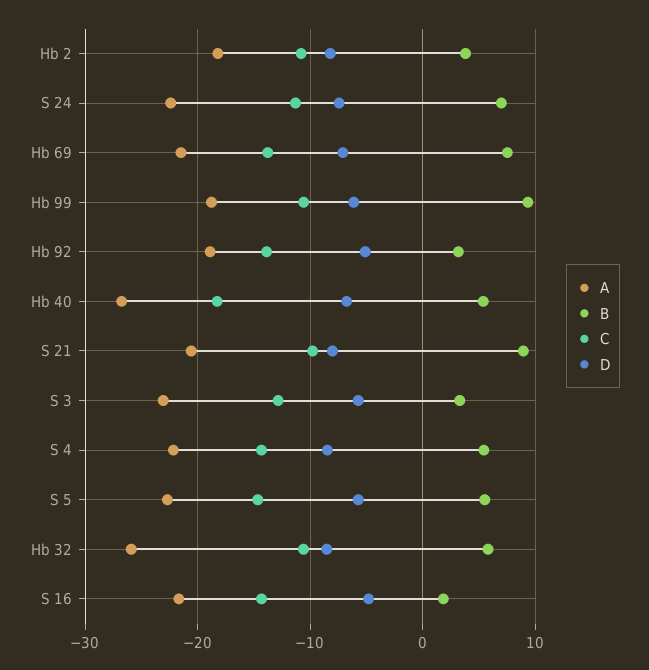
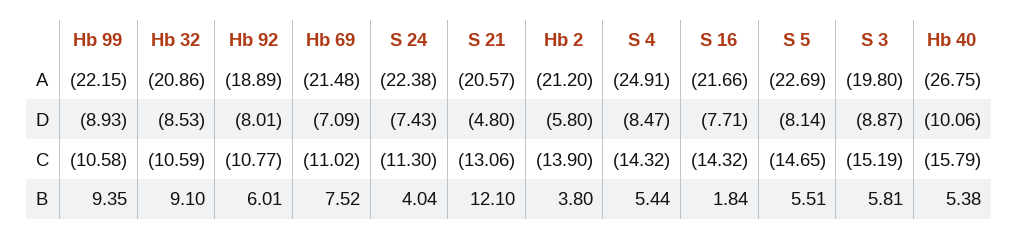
A, Hb 2: -18 -> -21.2
C, Hb 2: -11 -> -13.9
D, Hb 2: -8 -> -5.8
B, S 24: 7 -> 4.04
C, Hb 69: -14 -> -11.02
A, Hb 99: -19 -> -22.15
D, Hb 99: -6 -> -8.93
B, Hb 92: 3 -> 6.01
C, Hb 92: -14 -> -10.77
D, Hb 92: -5 -> -8.01
C, Hb 40: -18 -> -15.79
D, Hb 40: -7 -> -10.06
B, S 21: 9 -> 12.1
C, S 21: -10 -> -13.06
D, S 21: -8 -> -4.8
A, S 3: -23 -> -19.8
B, S 3: 3 -> 5.81
C, S 3: -13 -> -15.19
D, S 3: -6 -> -8.87
A, S 4: -22 -> -24.91
D, S 5: -6 -> -8.14
A, Hb 32: -26 -> -20.86
B, Hb 32: 6 -> 9.1
D, S 16: -5 -> -7.71

